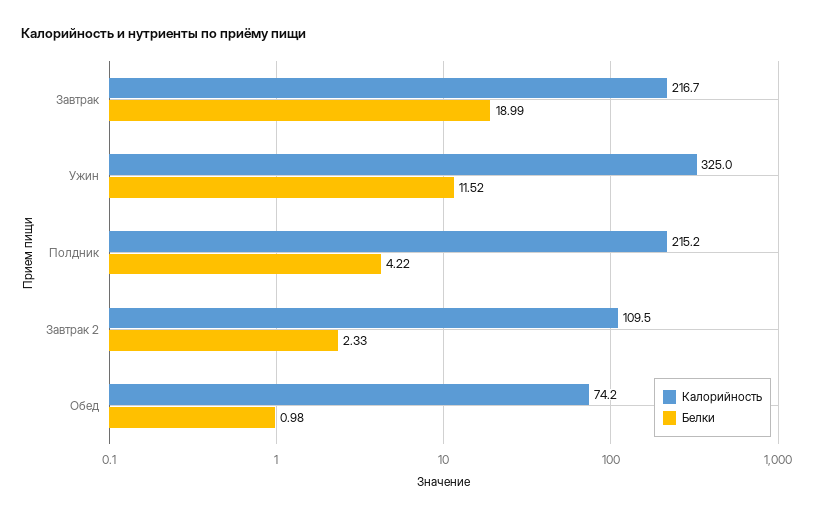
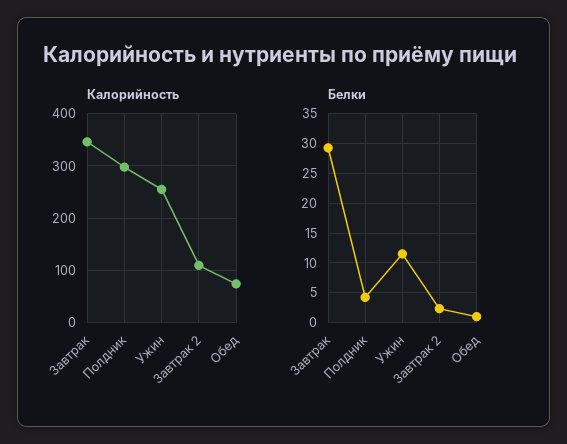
Калорийность, Завтрак: 216.7 -> 340
Белки, Завтрак: 18.99 -> 30
Калорийность, Ужин: 325 -> 260
Калорийность, Полдник: 215.2 -> 300

